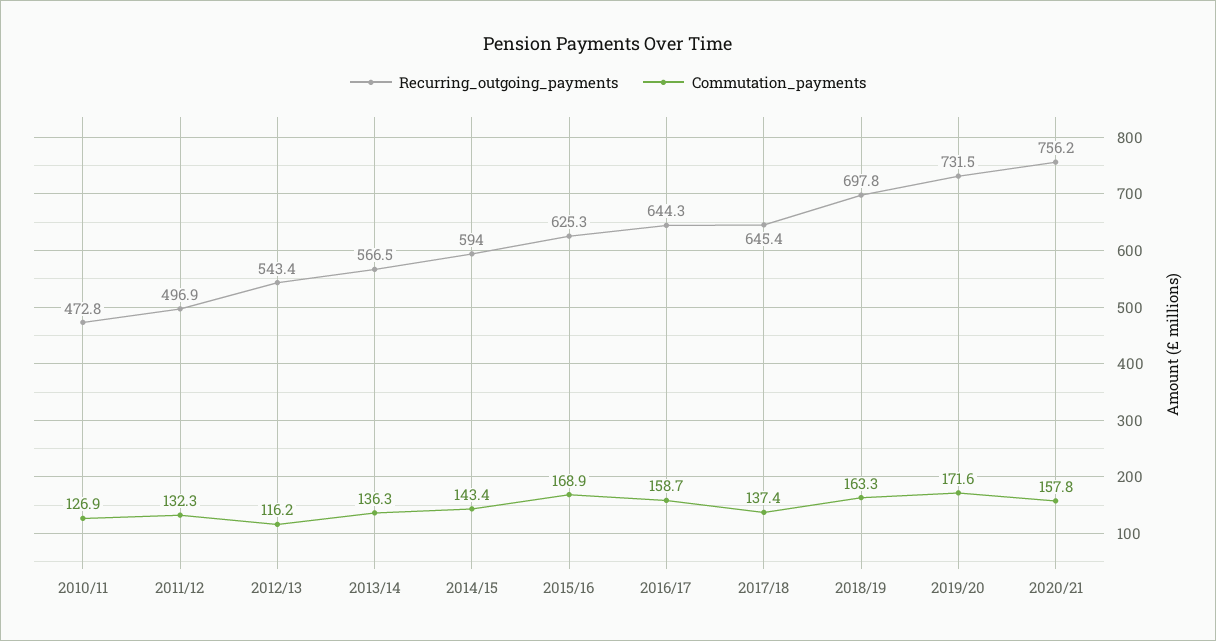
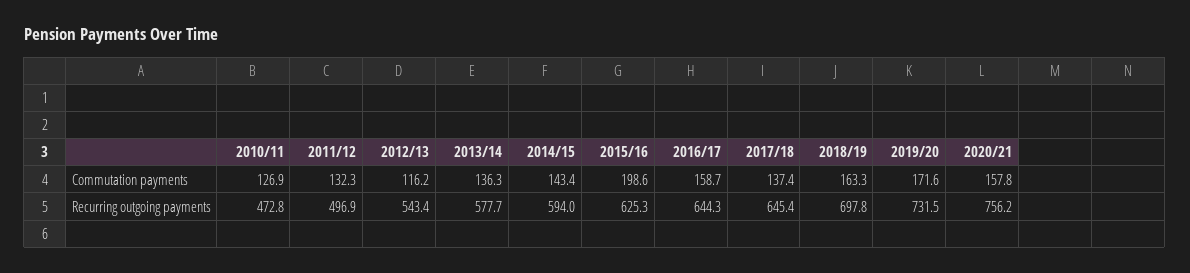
Recurring_outgoing_payments, 2013/14: 566.5 -> 577.7
Commutation_payments, 2015/16: 168.9 -> 198.6

